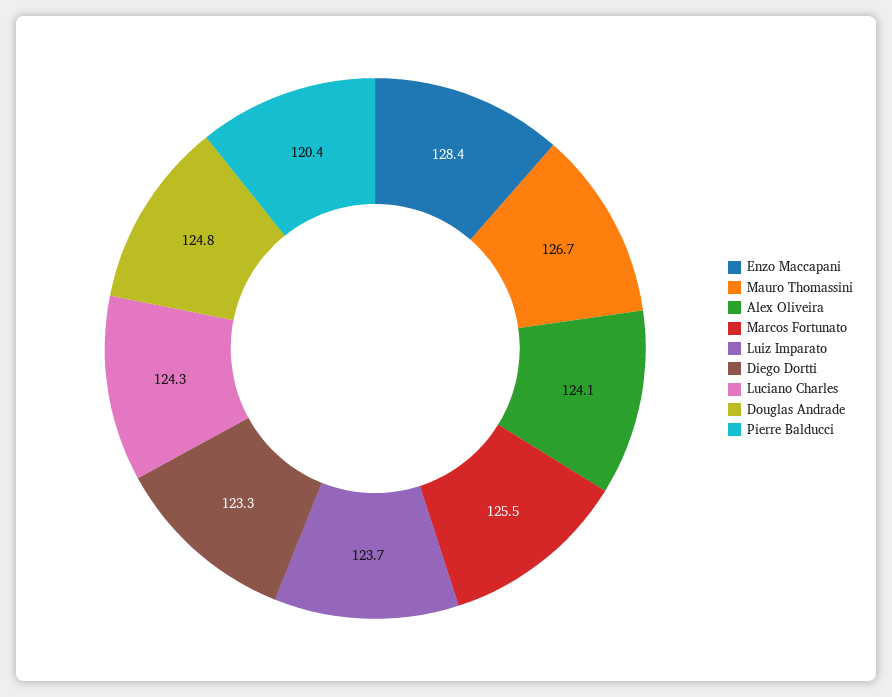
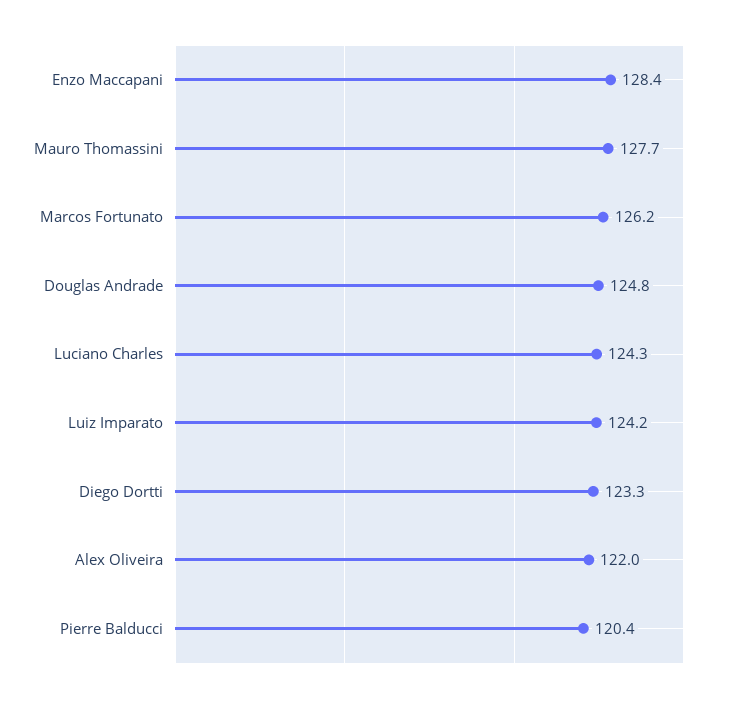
Mauro Thomassini: 126.7 -> 127.7
Alex Oliveira: 124.1 -> 122
Marcos Fortunato: 125.5 -> 126.2
Luiz Imparato: 123.7 -> 124.2

